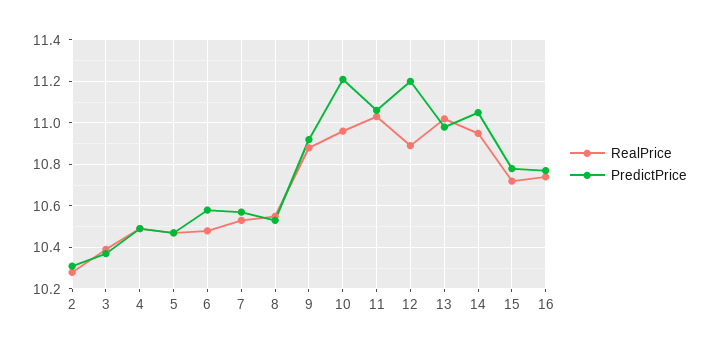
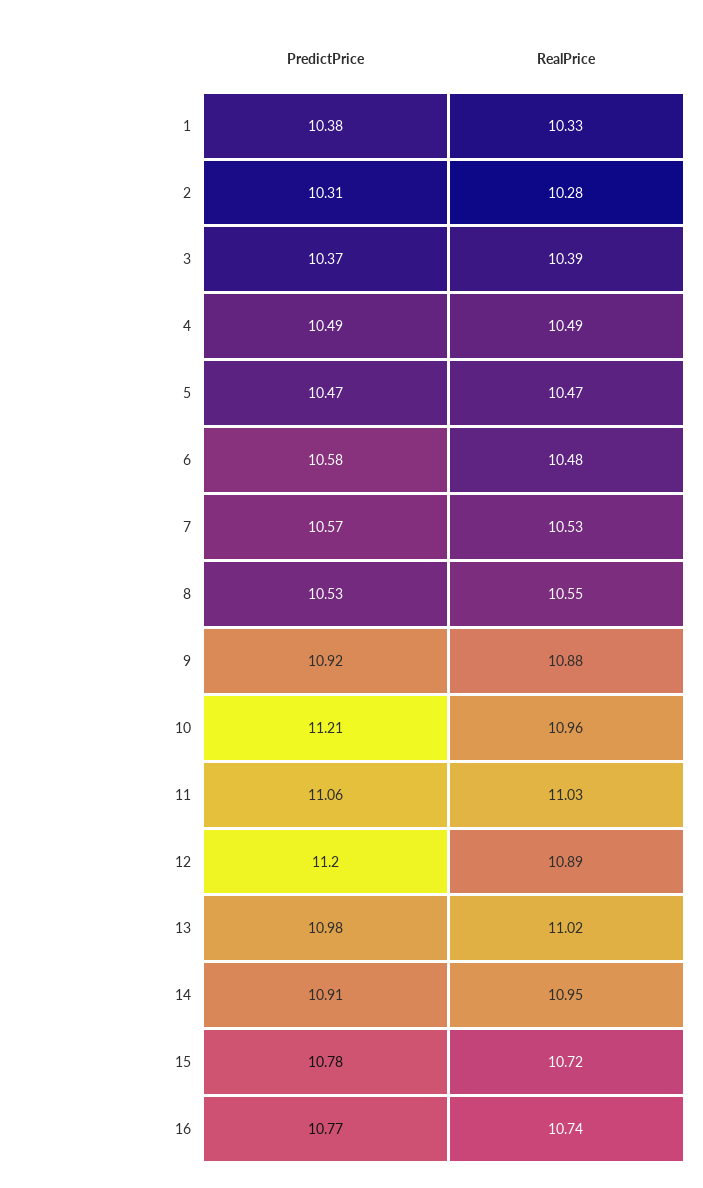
PredictPrice, 14: 11.05 -> 10.91
PredictPrice, 1: none -> 10.38
RealPrice, 1: none -> 10.33

